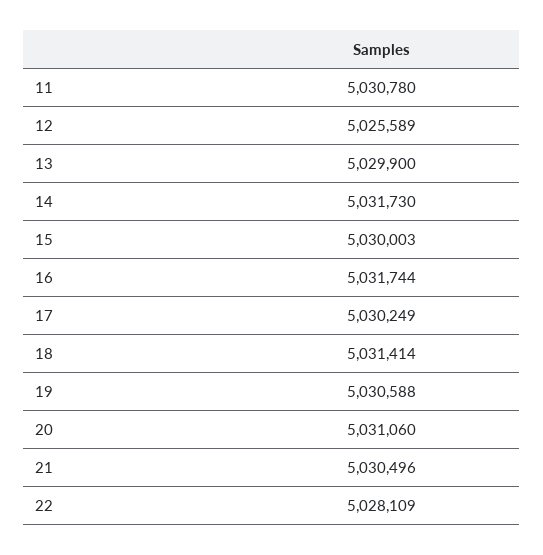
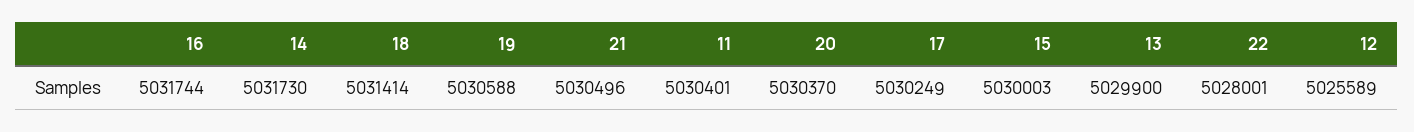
11: 5030780 -> 5030401
20: 5031060 -> 5030370
22: 5028109 -> 5028001

